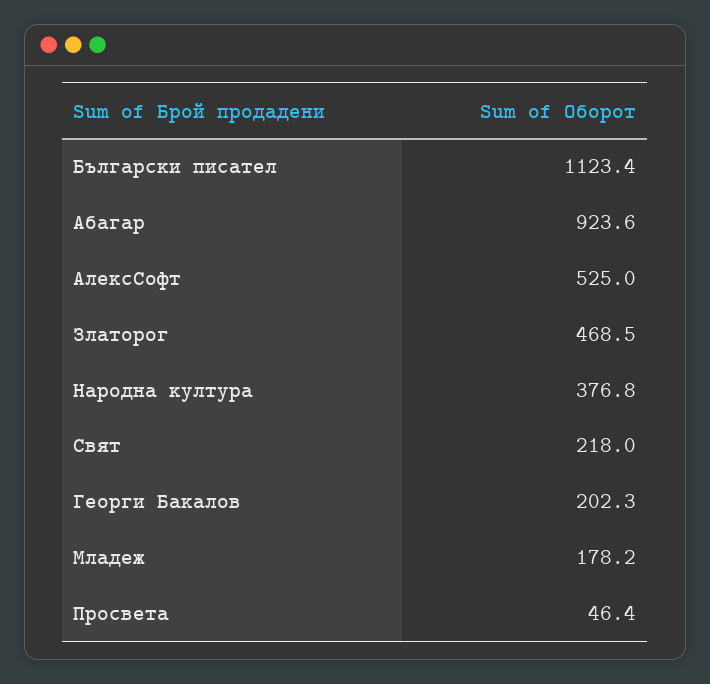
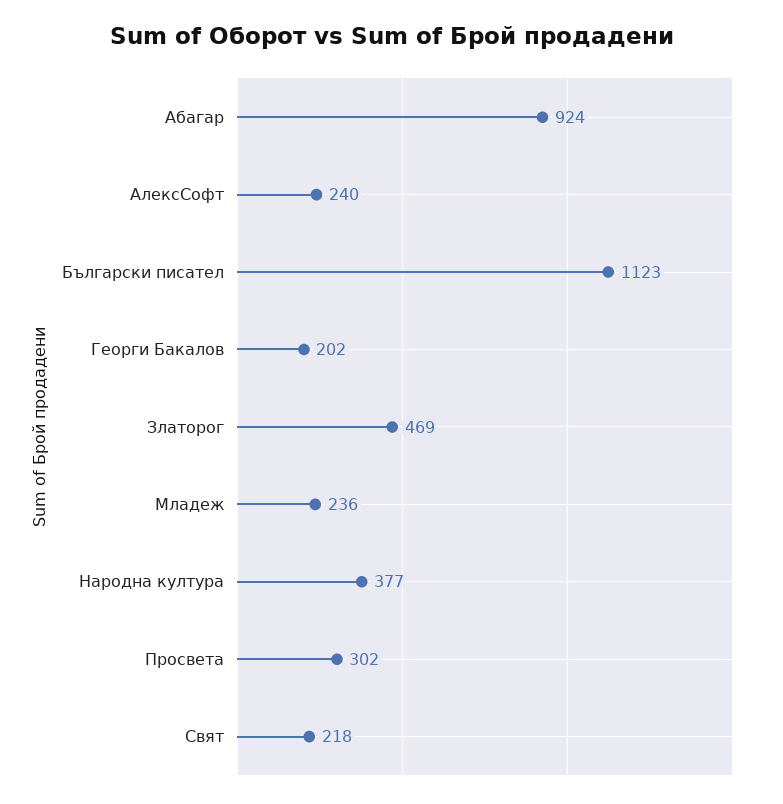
АлексСофт: 525 -> 240
Младеж: 178.2 -> 236
Просвета: 46.4 -> 302

